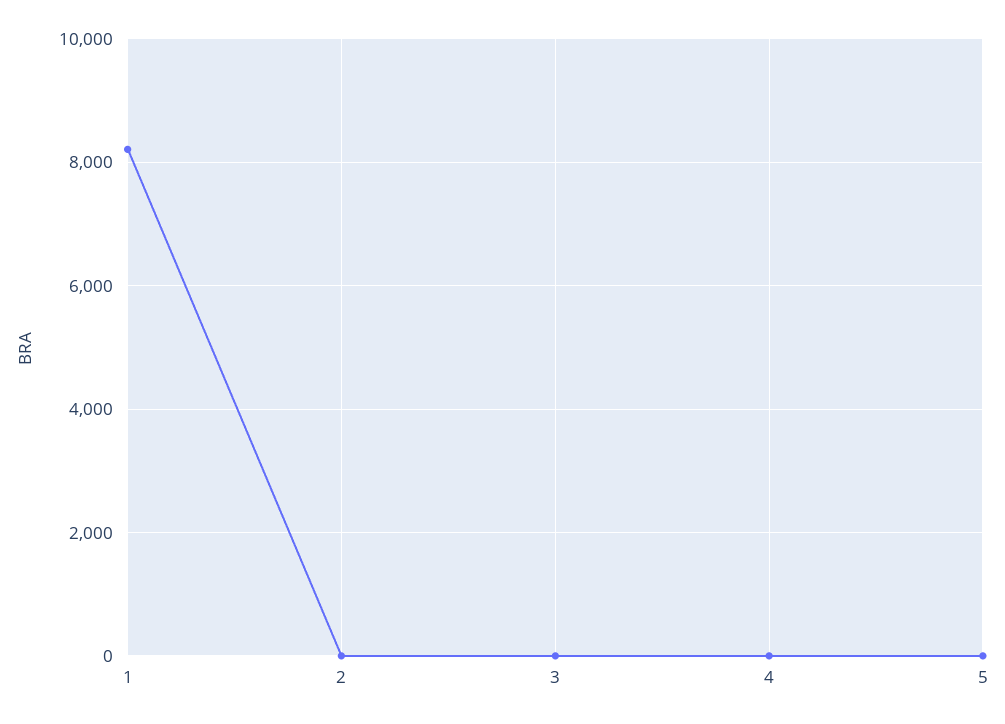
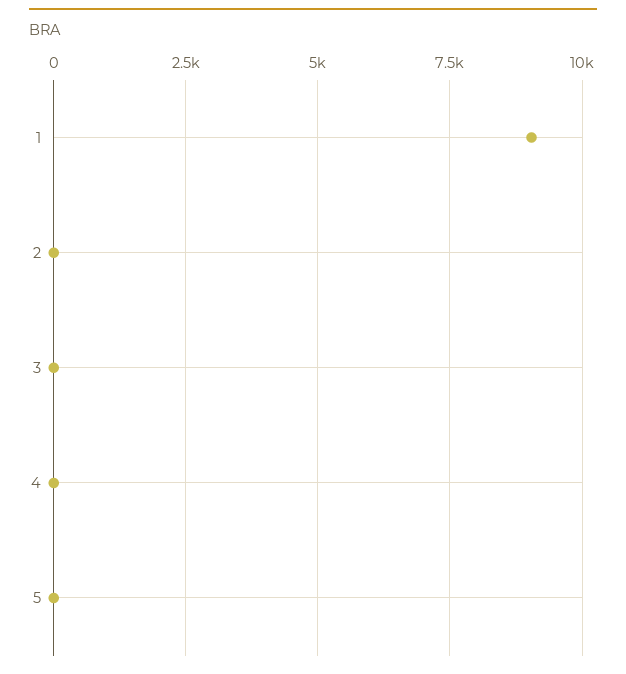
1: 8200 -> 9000

